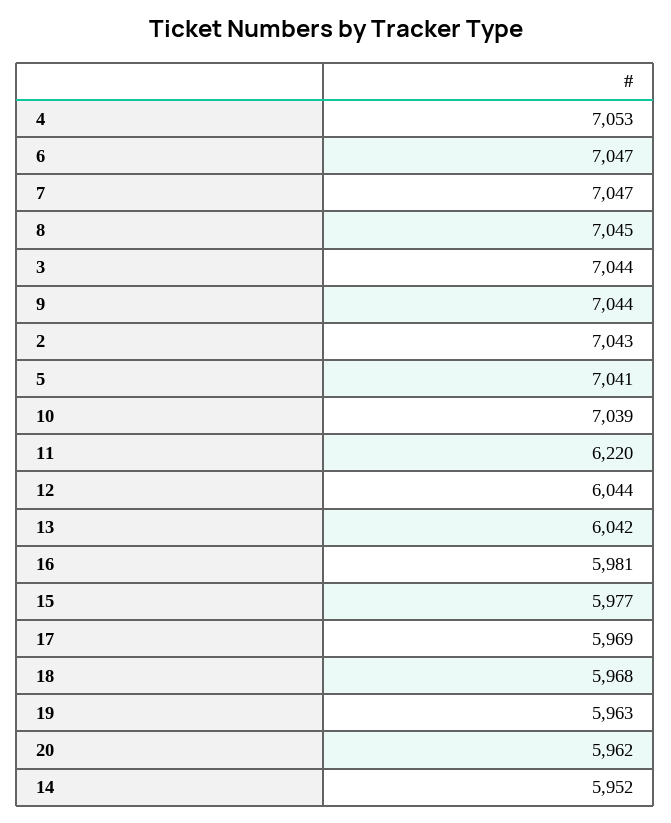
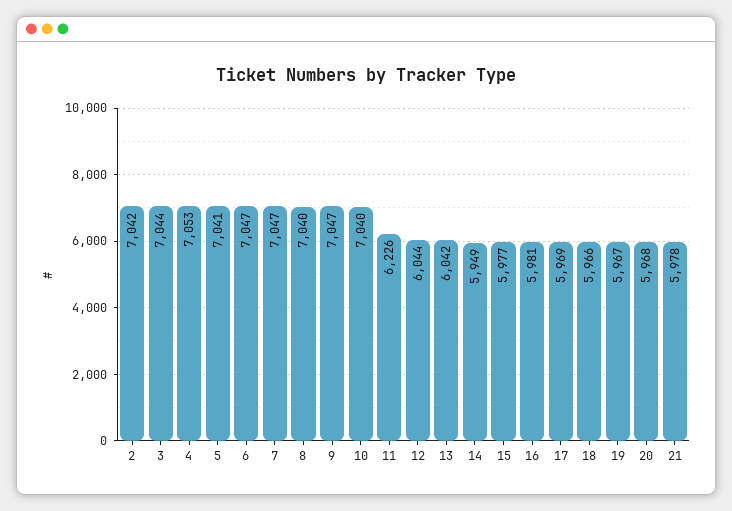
8: 7045 -> 7040
9: 7044 -> 7047
2: 7043 -> 7042
10: 7039 -> 7040
11: 6220 -> 6226
18: 5968 -> 5966
19: 5963 -> 5967
20: 5962 -> 5968
14: 5952 -> 5949
21: none -> 5978

